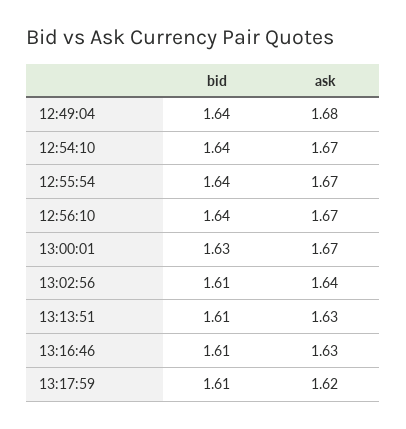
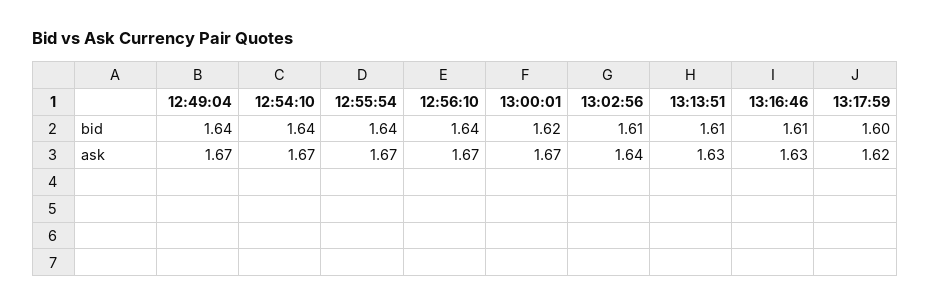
ask, 12:49:04: 1.68 -> 1.67
bid, 13:00:01: 1.63 -> 1.62
bid, 13:17:59: 1.61 -> 1.6

